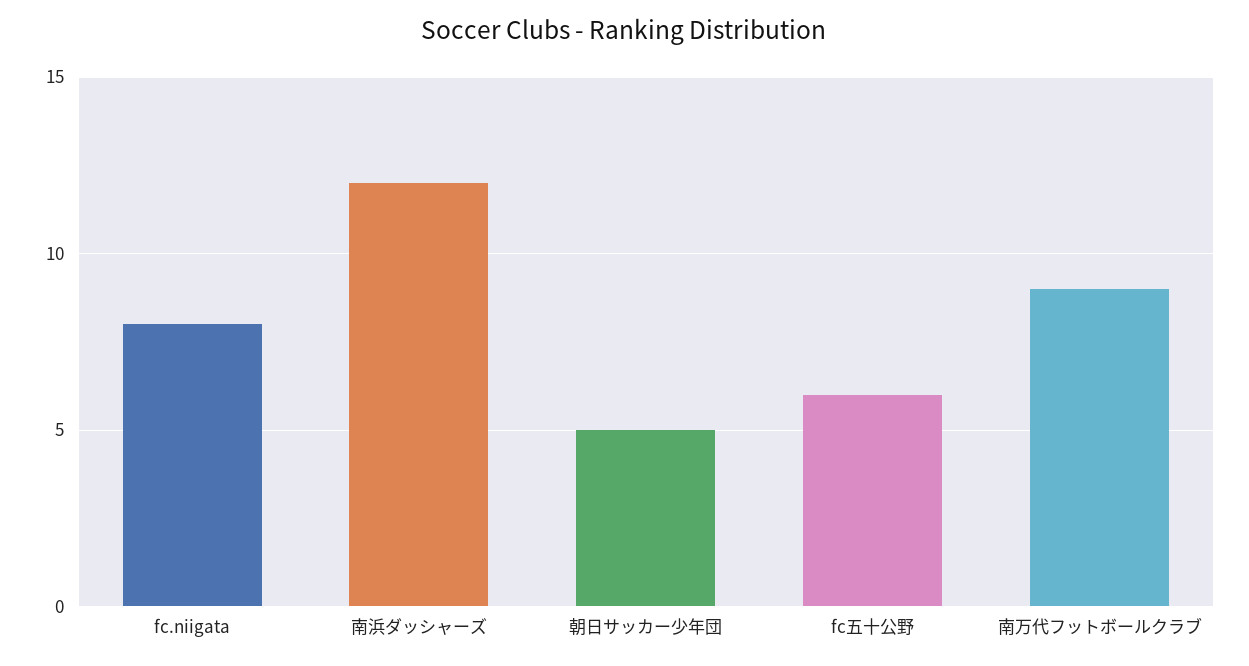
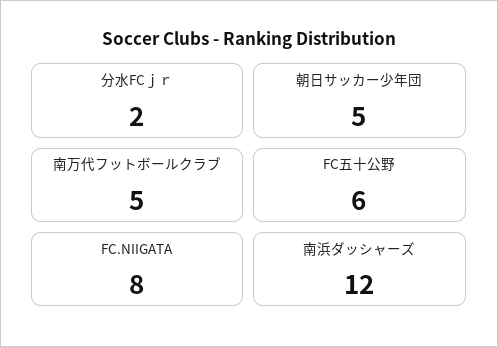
南万代フットボールクラブ: 9 -> 5
分水FCｊｒ: none -> 2

